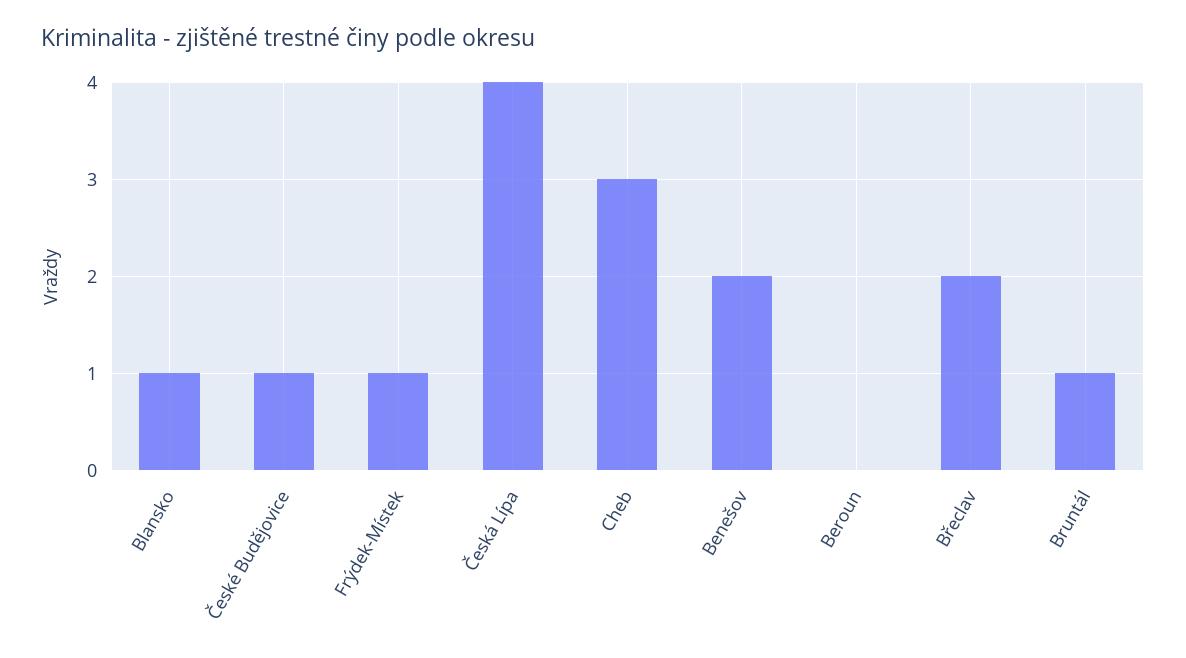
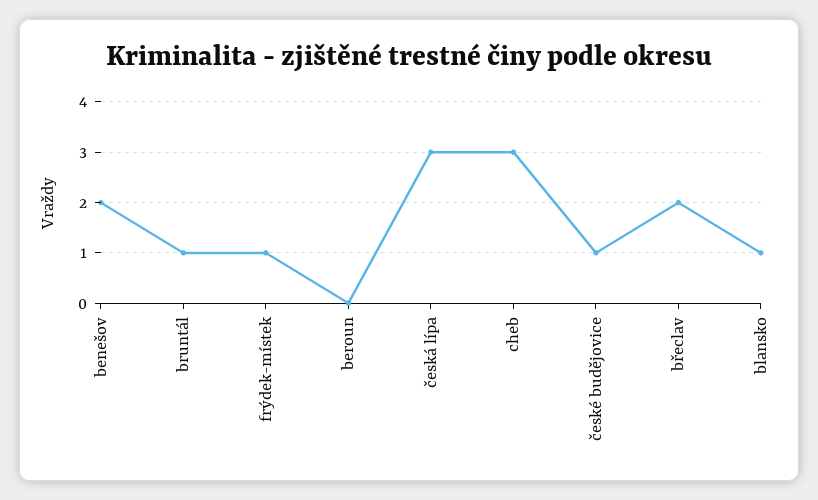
Česká Lípa: 4 -> 3

